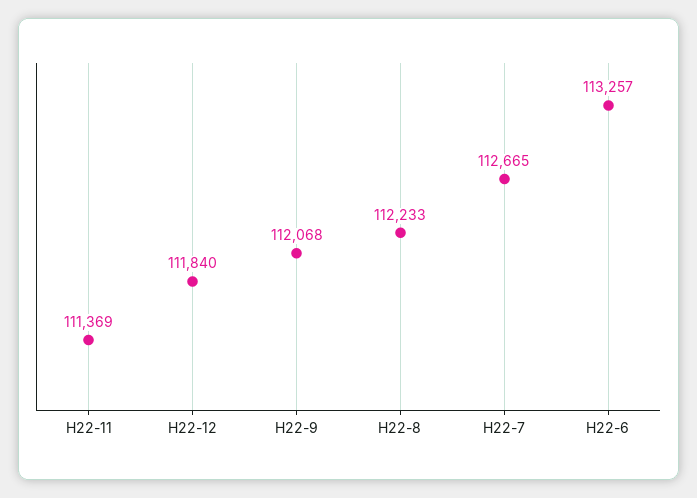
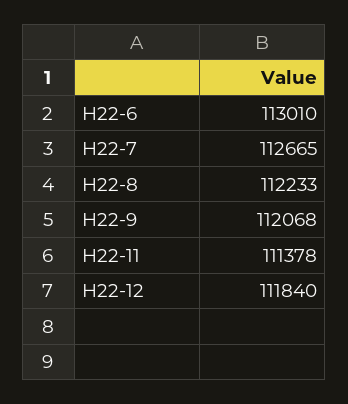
H22-11: 111369 -> 111378
H22-6: 113257 -> 113010

